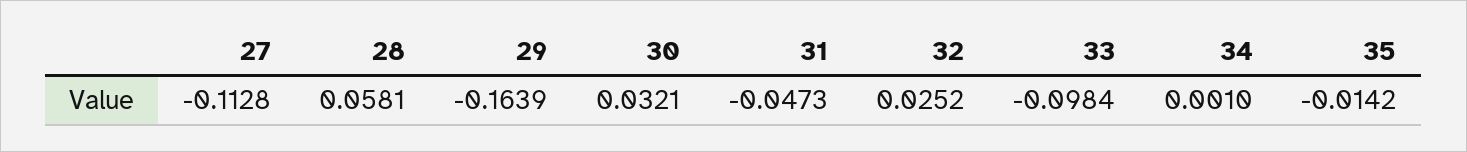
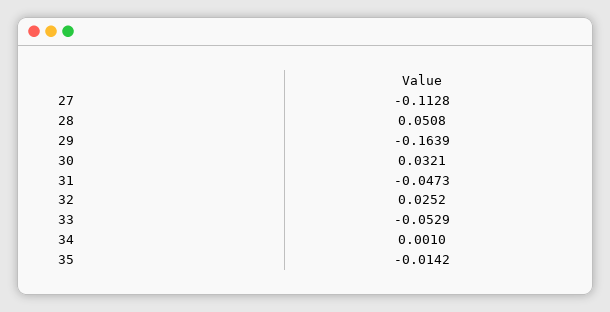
28: 0.0581 -> 0.0508
33: -0.0984 -> -0.0529

